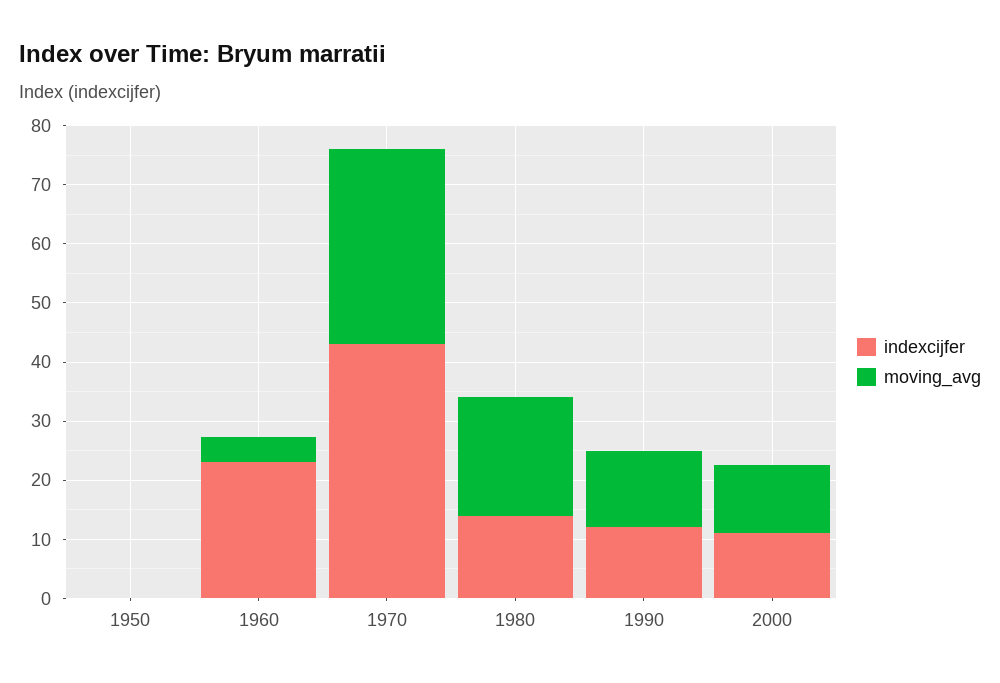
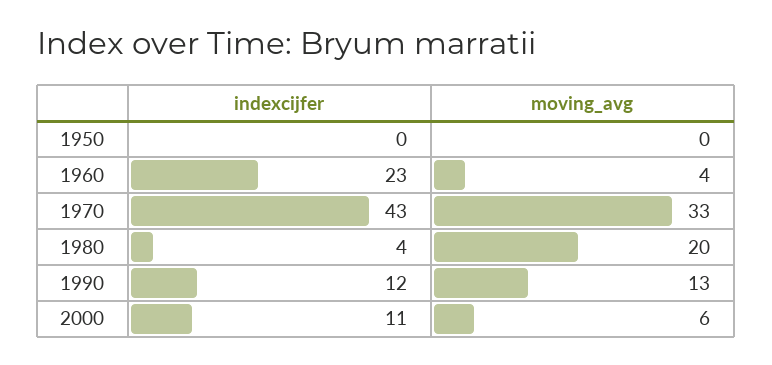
indexcijfer, 1980: 14 -> 4
moving_avg, 2000: 12 -> 6

